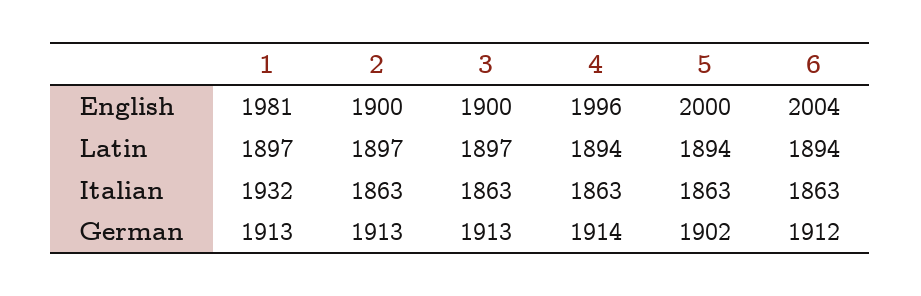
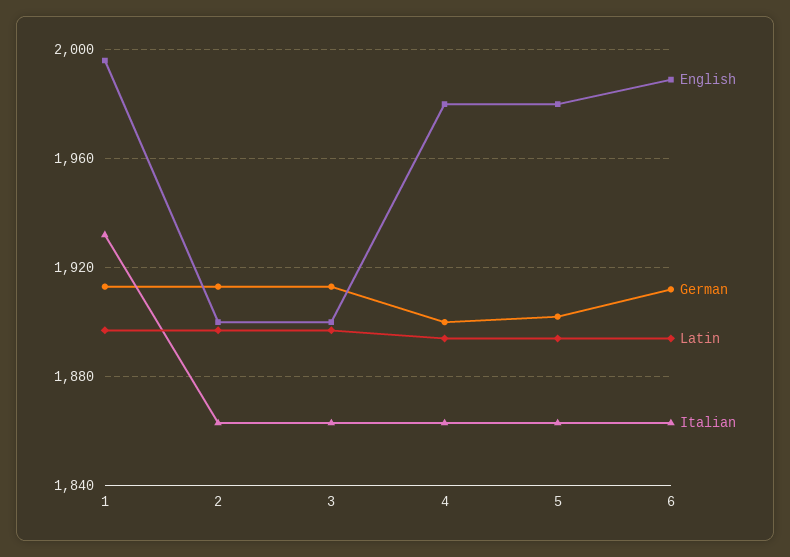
English, 1: 1981 -> 1995
English, 4: 1996 -> 1980
English, 5: 2000 -> 1980
English, 6: 2004 -> 1990
German, 4: 1914 -> 1900

